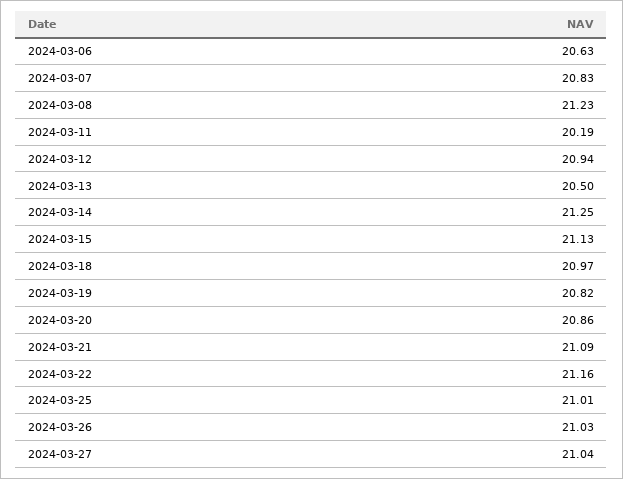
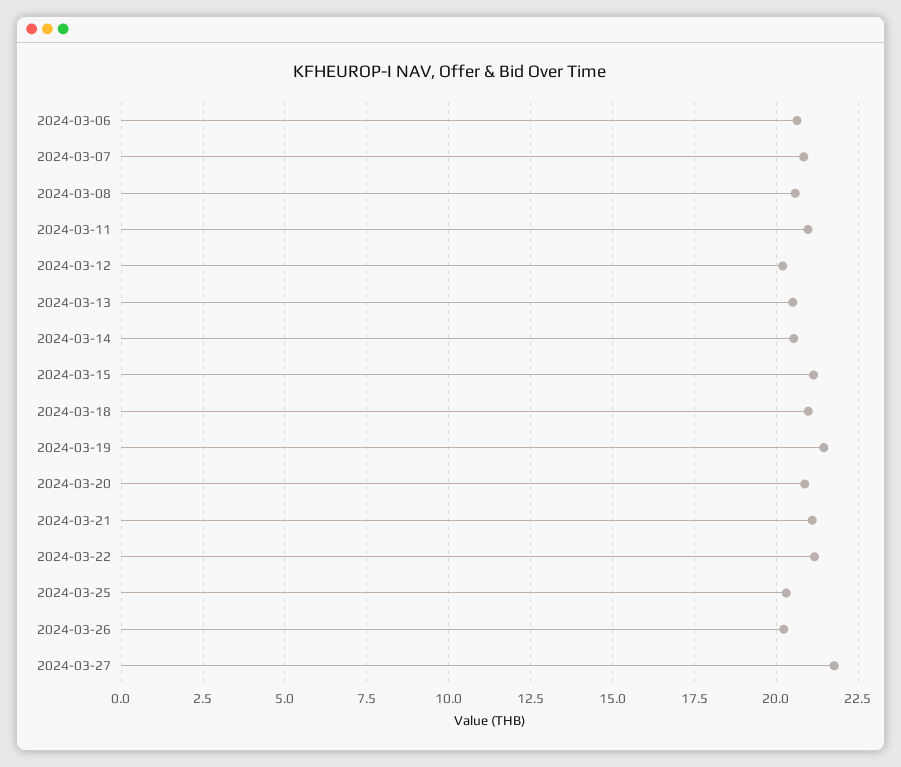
2024-03-08: 21.23 -> 20.5
2024-03-11: 20.19 -> 21
2024-03-12: 20.94 -> 20.25
2024-03-14: 21.25 -> 20.5
2024-03-19: 20.82 -> 21.5
2024-03-25: 21.01 -> 20.25
2024-03-26: 21.03 -> 20.25
2024-03-27: 21.04 -> 21.75

